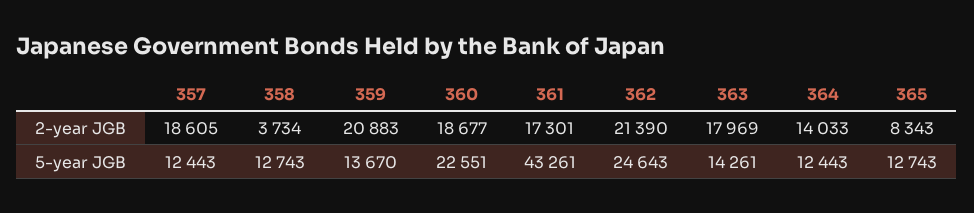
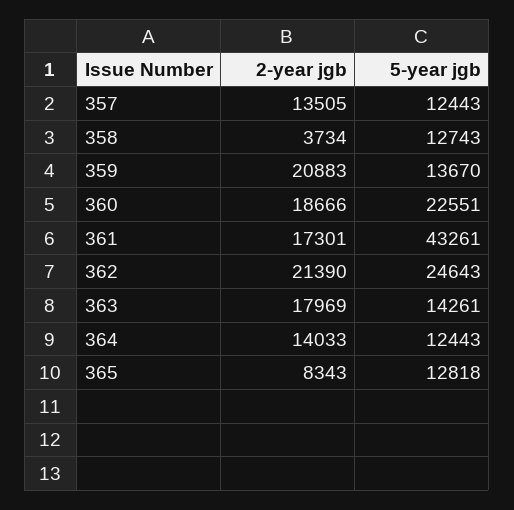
357, 2-year JGB: 18605 -> 13505
360, 2-year JGB: 18677 -> 18666
365, 5-year JGB: 12743 -> 12818

